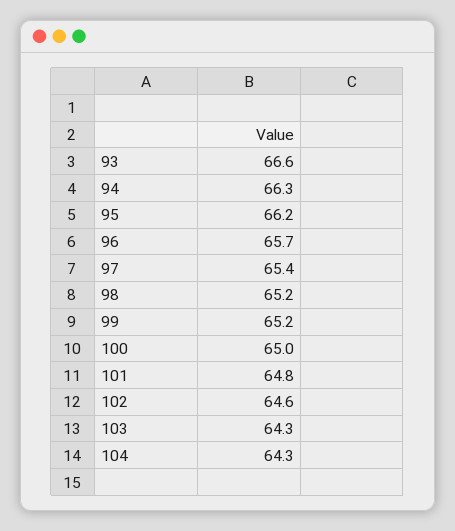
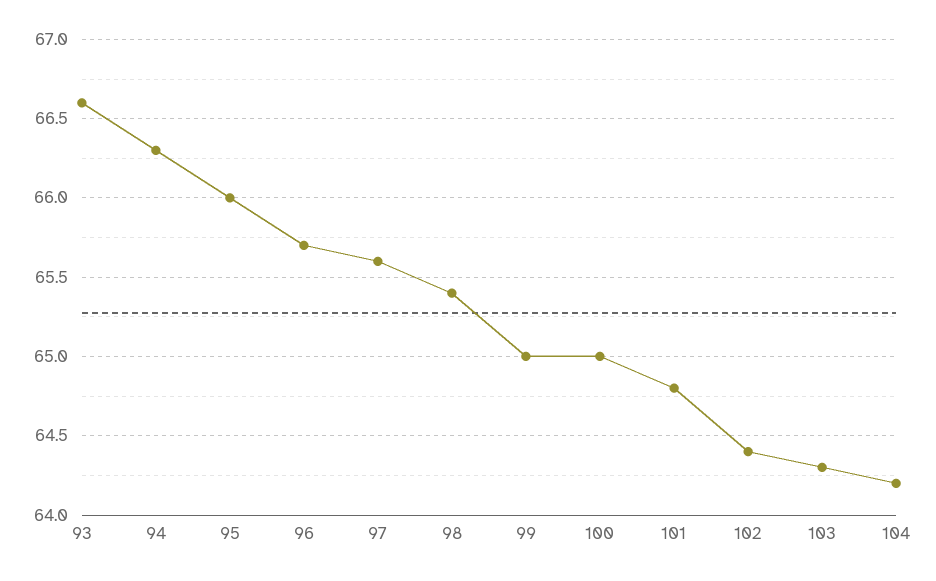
95: 66.2 -> 66
97: 65.4 -> 65.6
98: 65.2 -> 65.4
99: 65.2 -> 65
102: 64.6 -> 64.4
104: 64.3 -> 64.2

